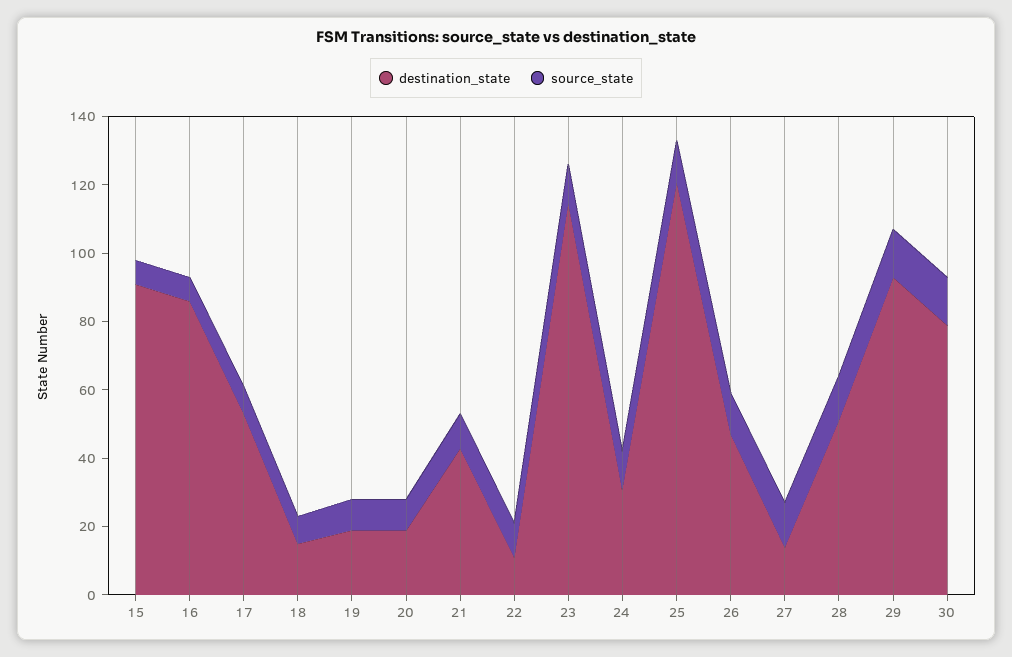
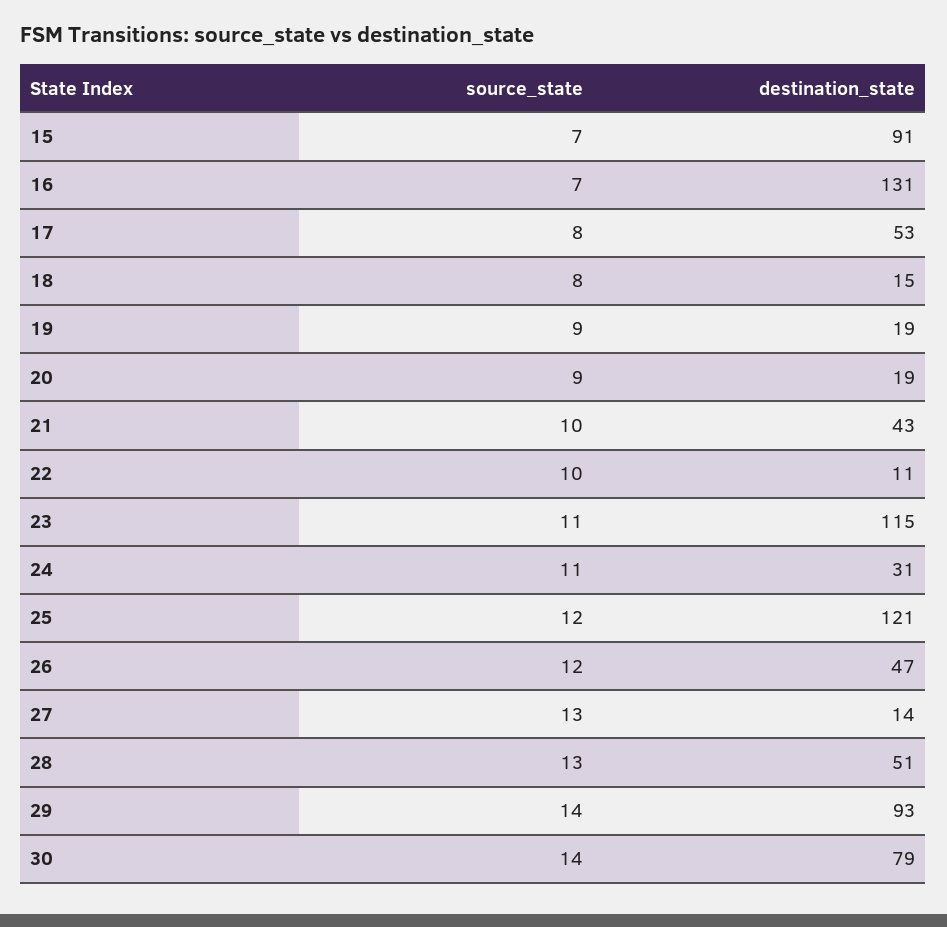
destination_state, 16: 85 -> 131

